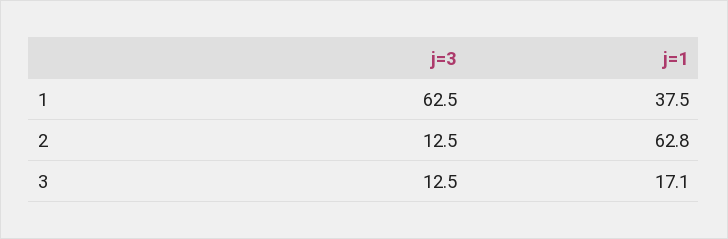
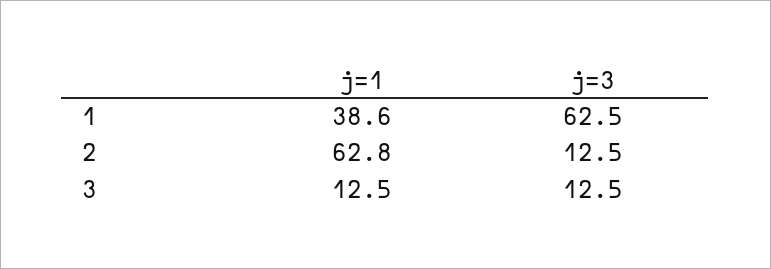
j=1, 1: 37.5 -> 38.6
j=1, 3: 17.1 -> 12.5

